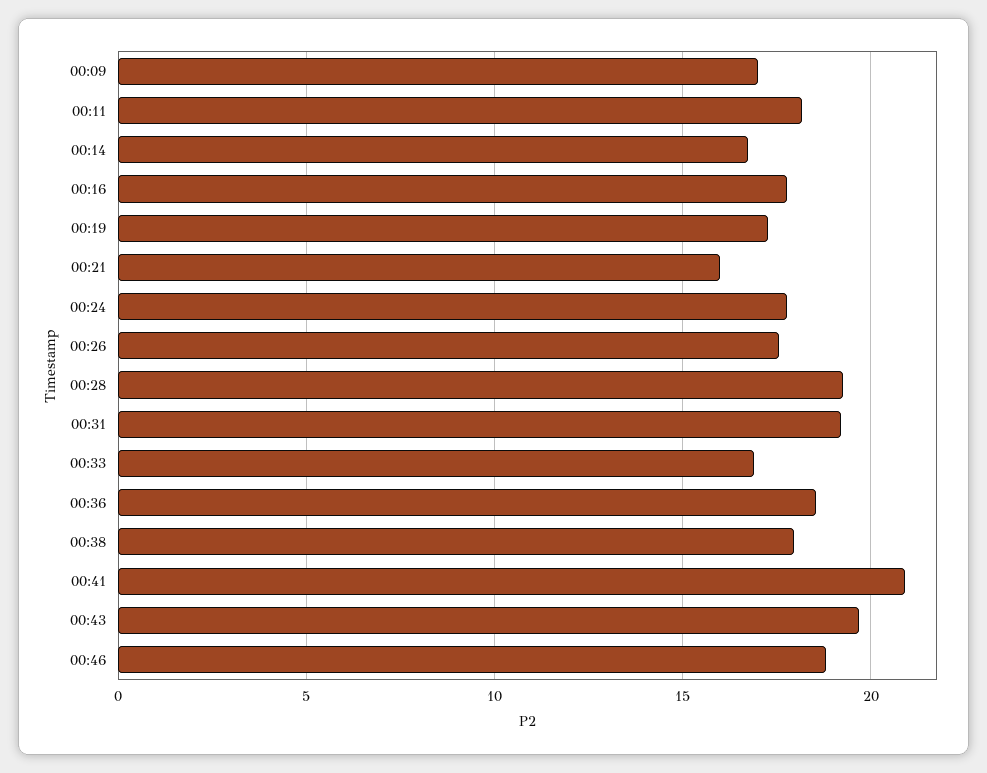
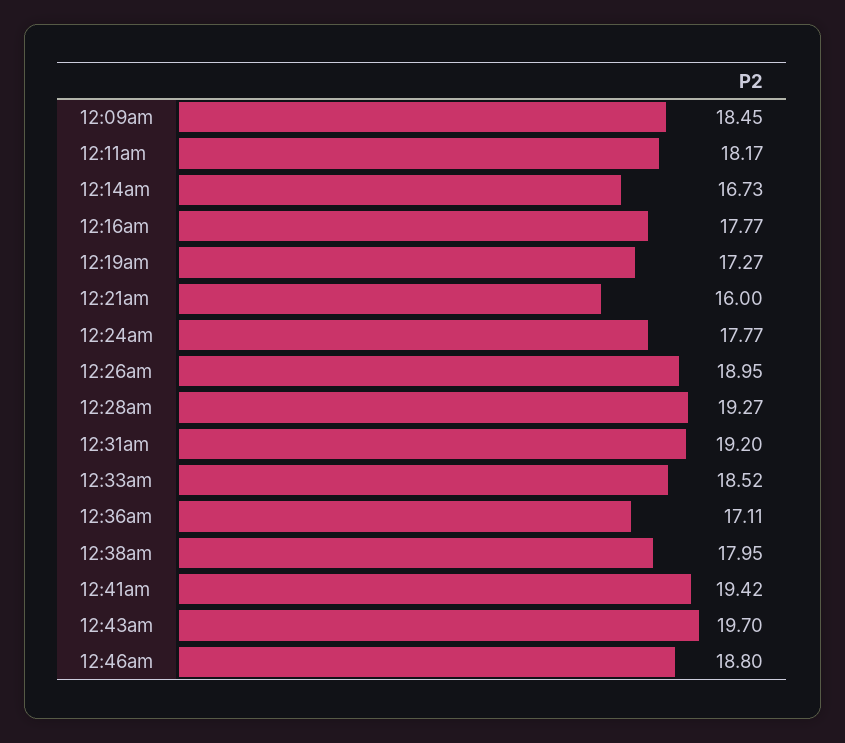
00:09: 17 -> 18.45
00:26: 17.5 -> 18.95
00:33: 17 -> 18.52
00:36: 18.5 -> 17.11
00:41: 21 -> 19.42

